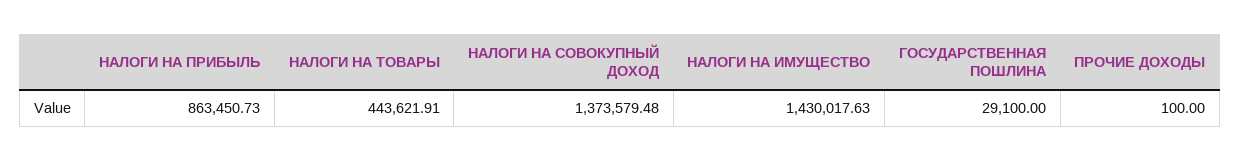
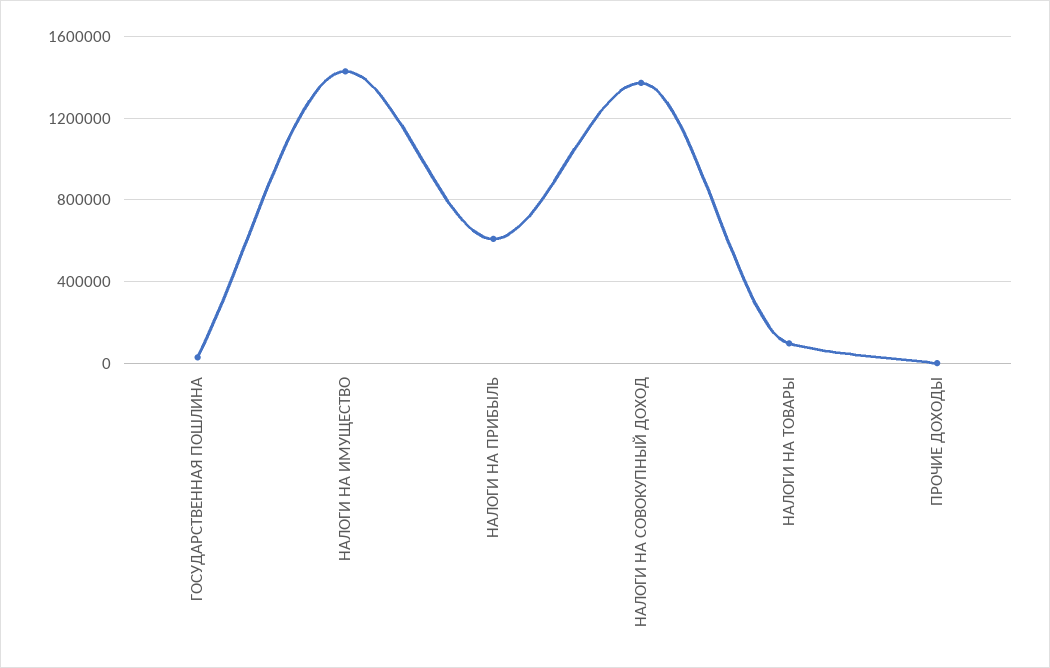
НАЛОГИ НА ПРИБЫЛЬ: 863450.73 -> 600000
НАЛОГИ НА ТОВАРЫ: 443621.91 -> 100000

